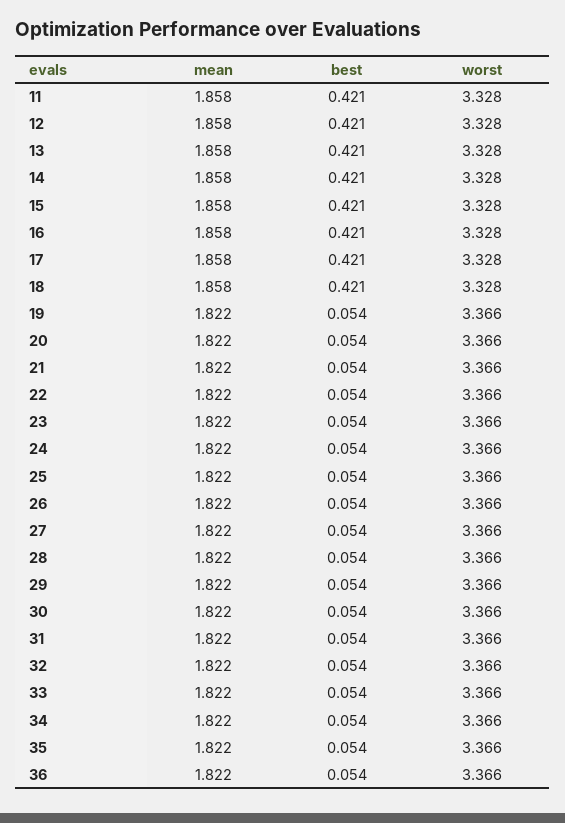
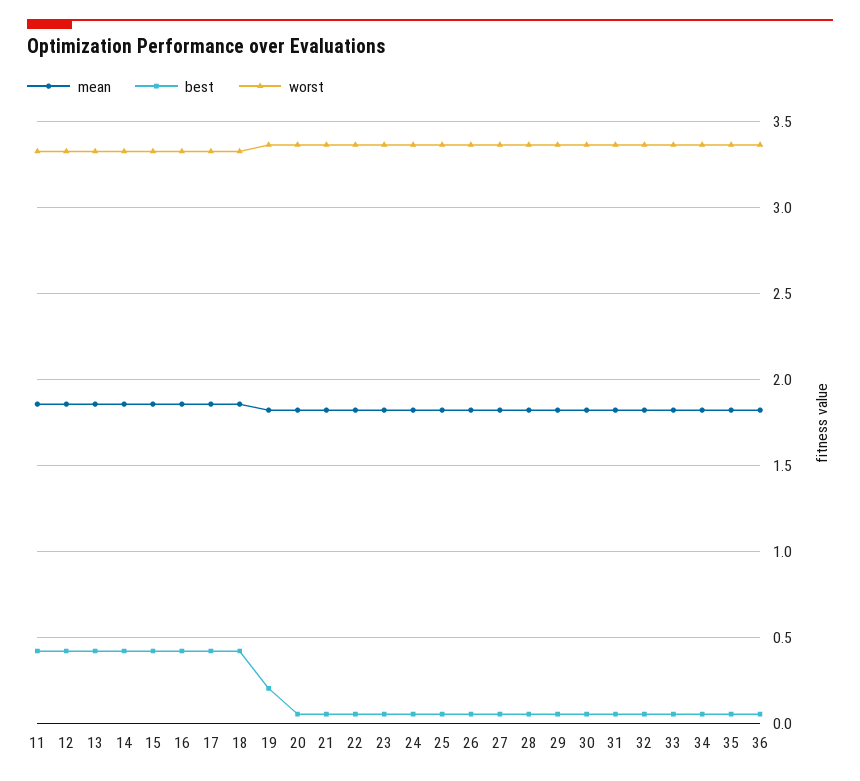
best, 19: 0.054 -> 0.2

